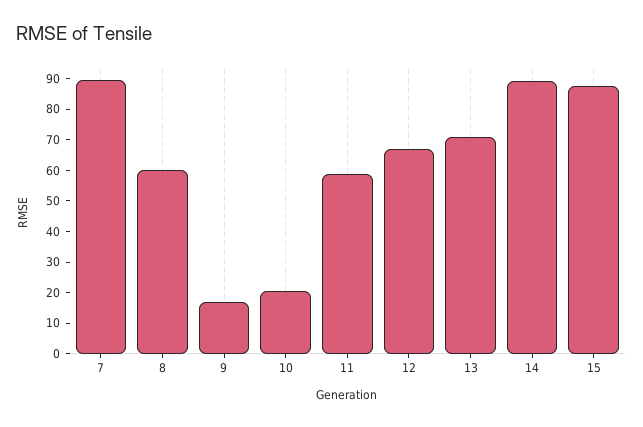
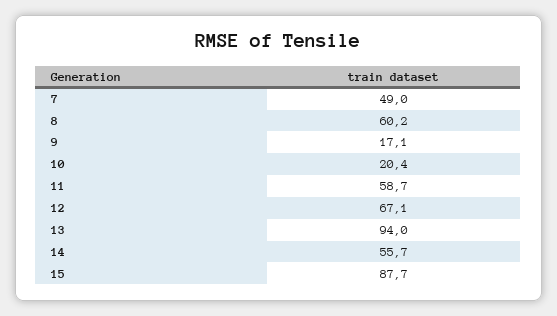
7: 90 -> 49
13: 70 -> 94
14: 90 -> 55.7

